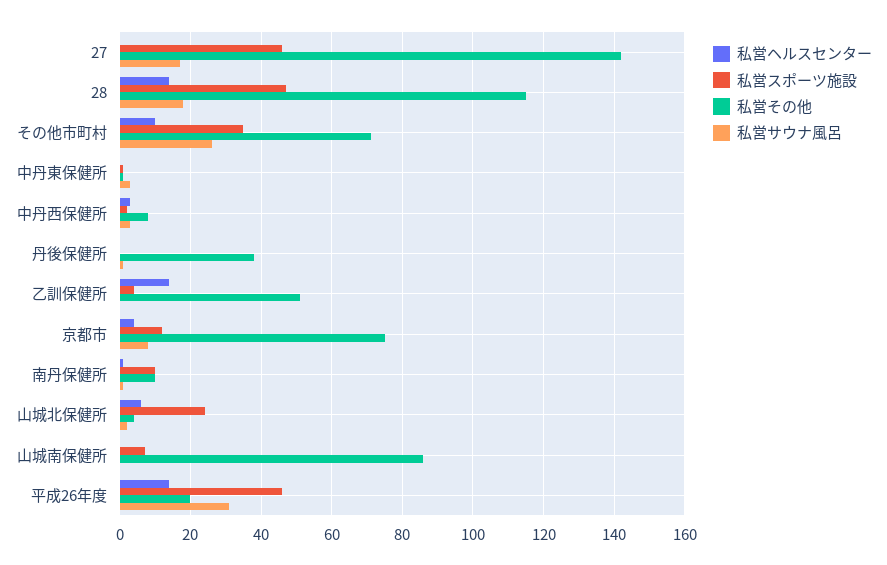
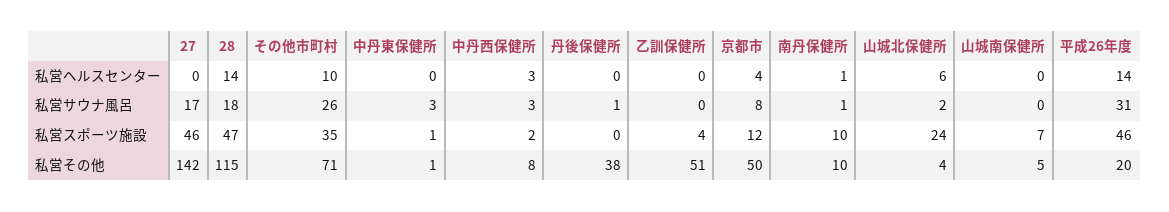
私営ヘルスセンター, 乙訓保健所: 15 -> 0
私営その他, 京都市: 75 -> 50
私営その他, 山城南保健所: 85 -> 5

